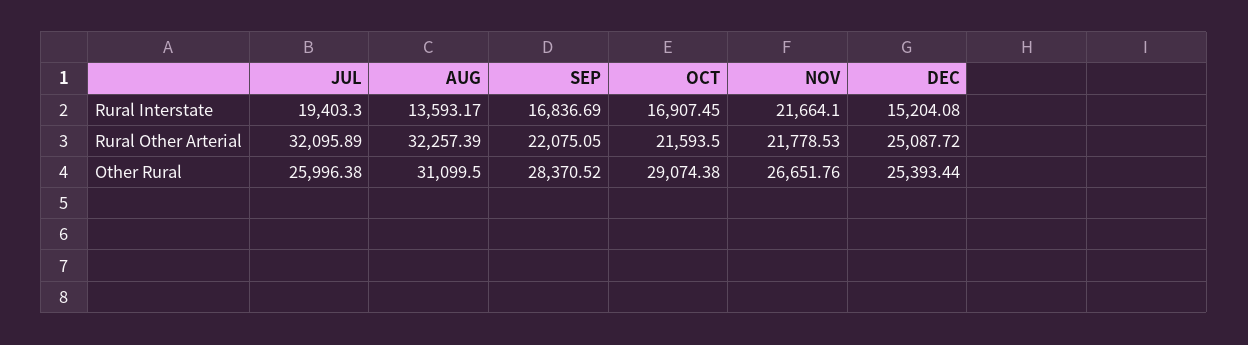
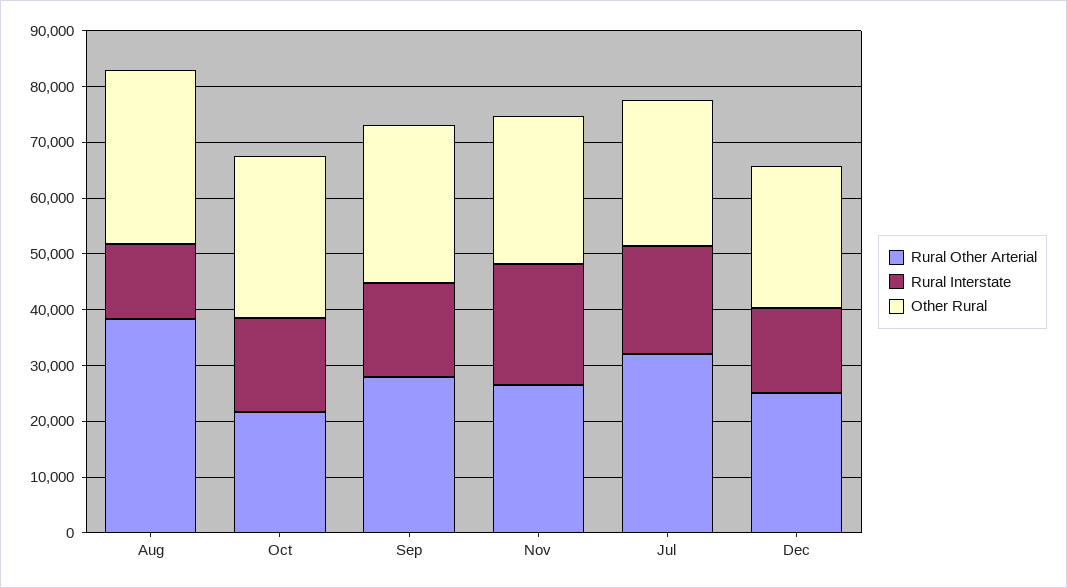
Rural Other Arterial, AUG: 32257.39 -> 38000
Rural Other Arterial, SEP: 22075.05 -> 28000
Rural Other Arterial, NOV: 21778.53 -> 26000

